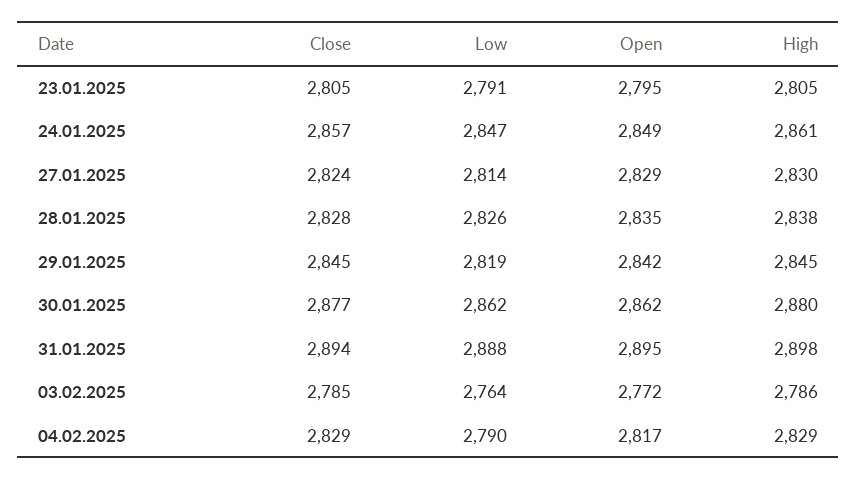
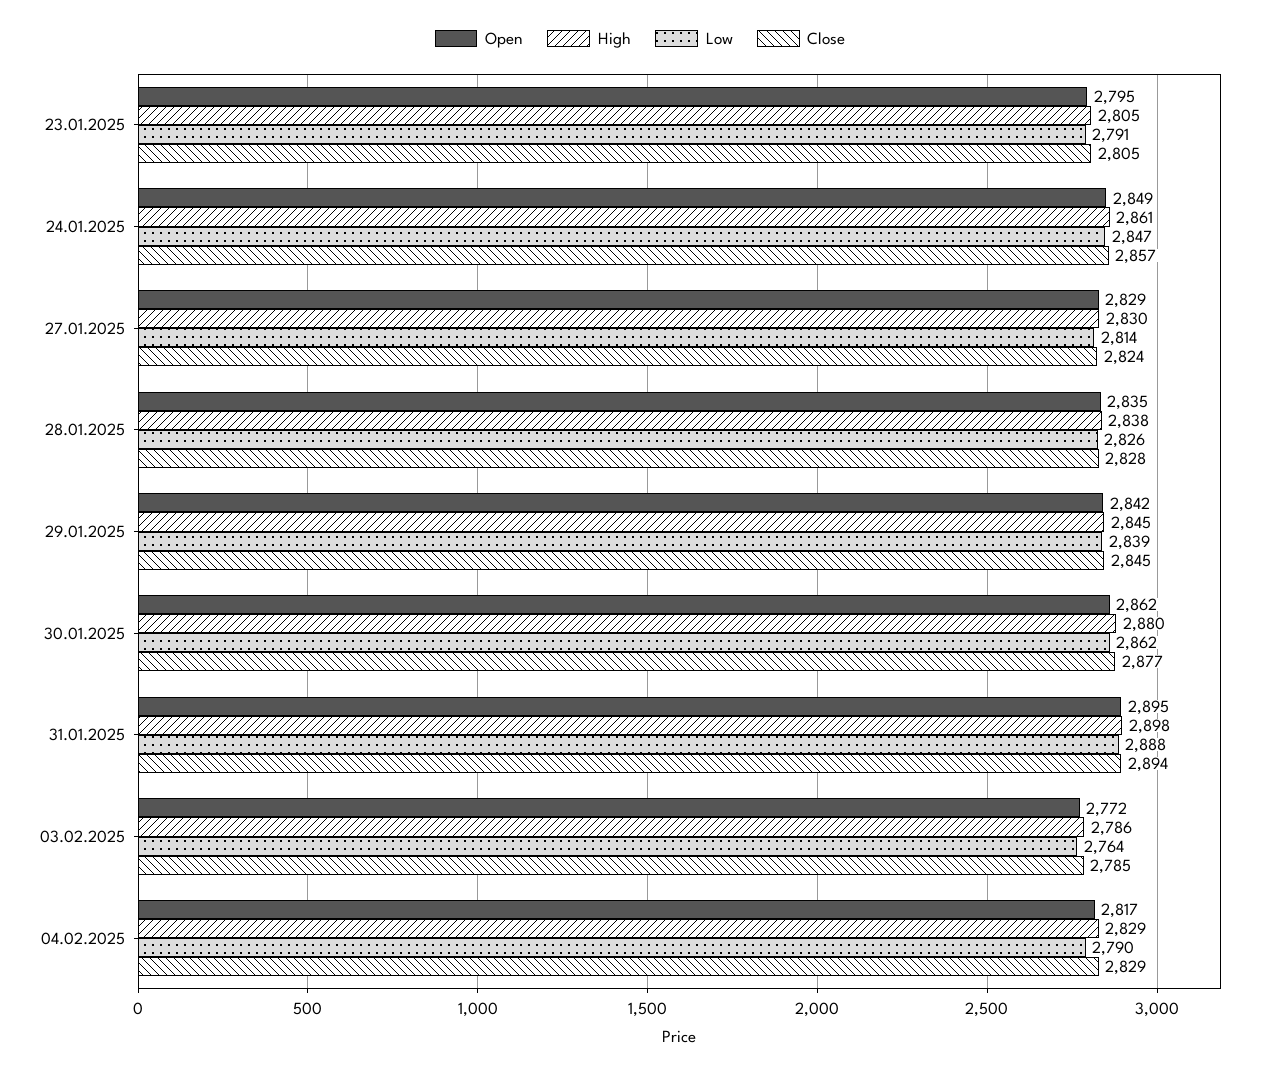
Low, 29.01.2025: 2819 -> 2839

